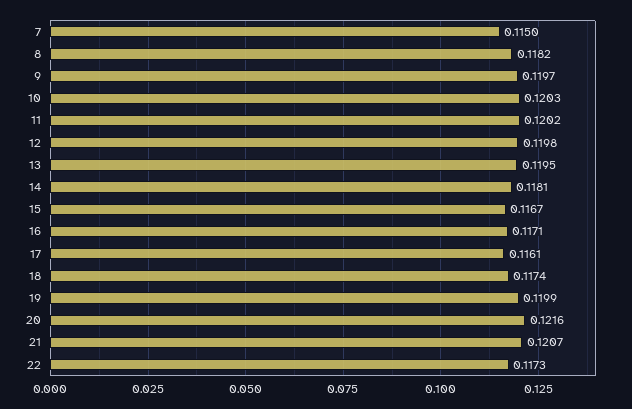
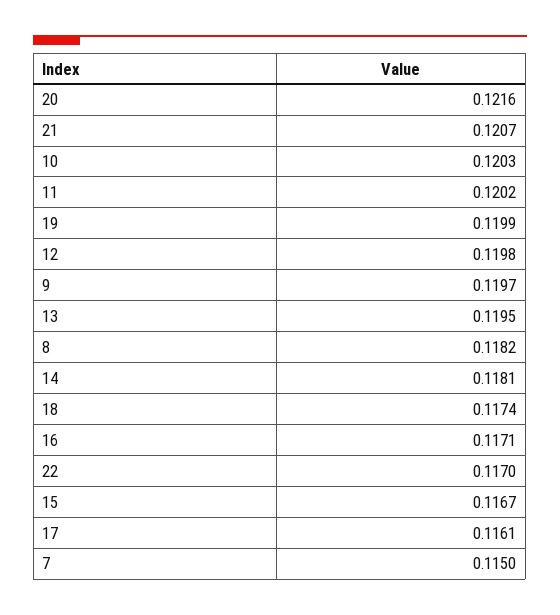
22: 0.1173 -> 0.117

